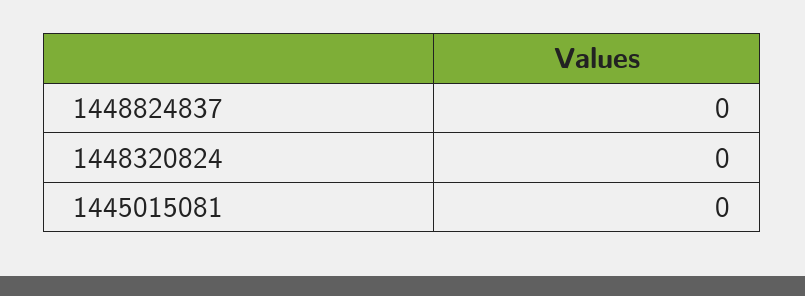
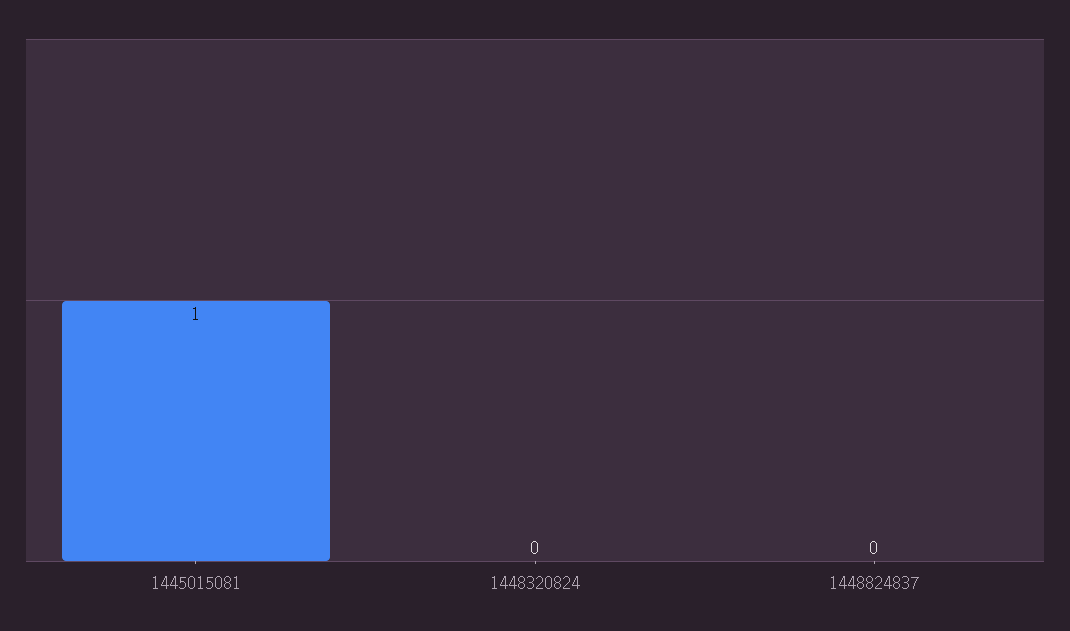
1445015081: 0 -> 1

